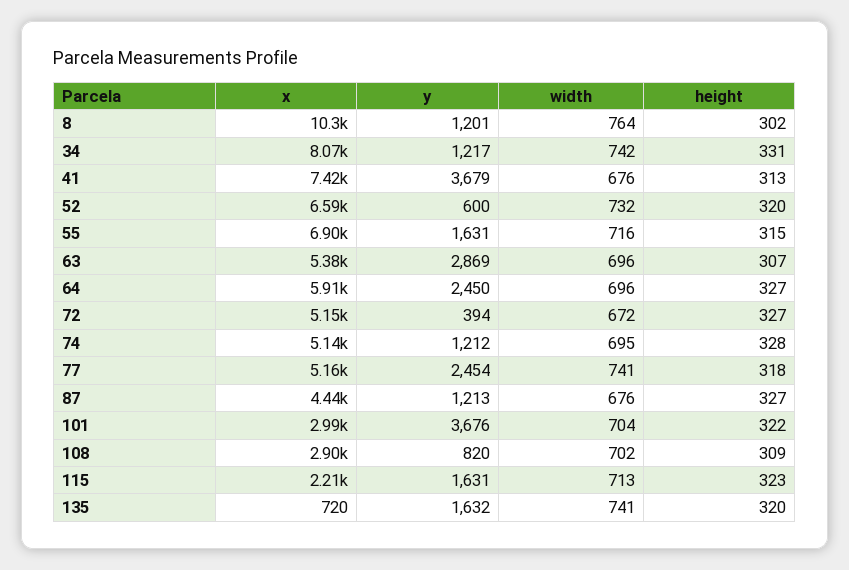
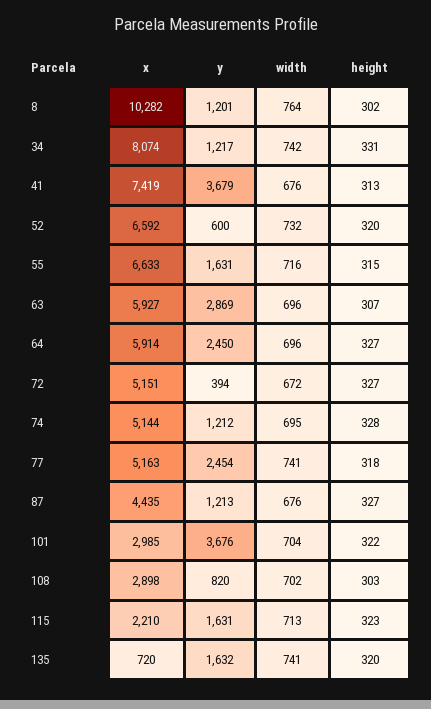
x, 55: 6900 -> 6633
x, 63: 5380 -> 5927
height, 108: 309 -> 303

